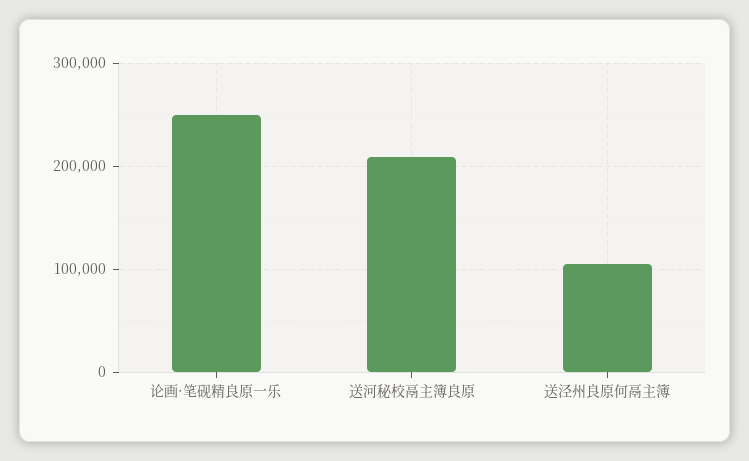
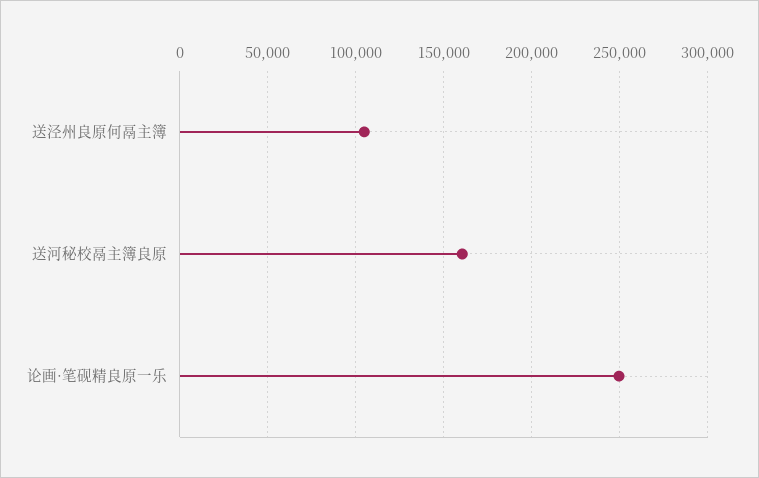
送河秘校鬲主簿良原: 210000 -> 160000

